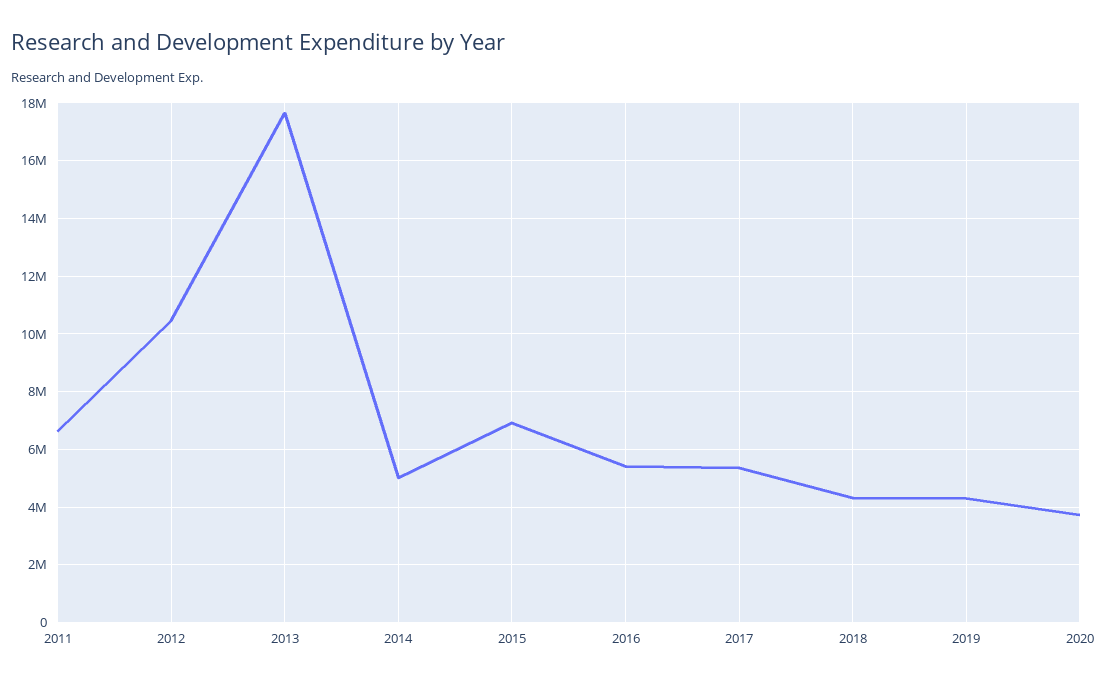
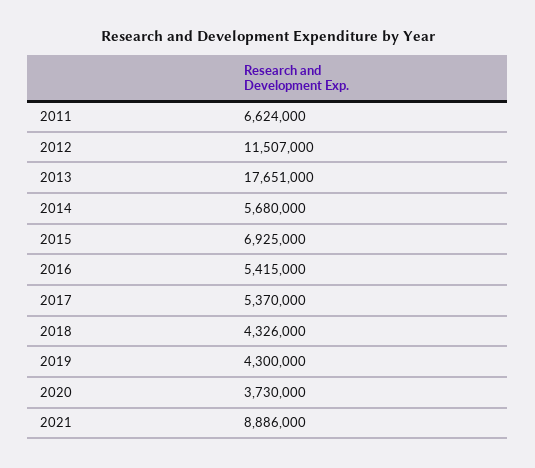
2012: 10500000 -> 11507000
2014: 5000000 -> 5680000
2021: none -> 8886000

